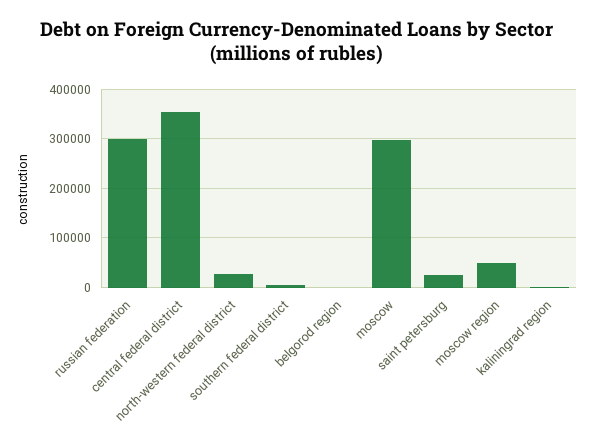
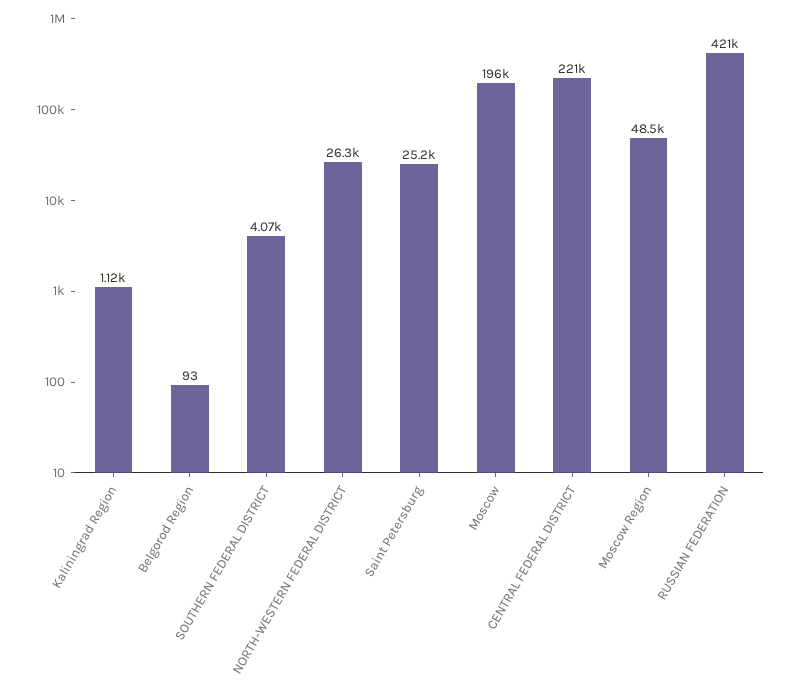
russian federation: 300000 -> 421000
central federal district: 360000 -> 221000
moscow: 300000 -> 196000

